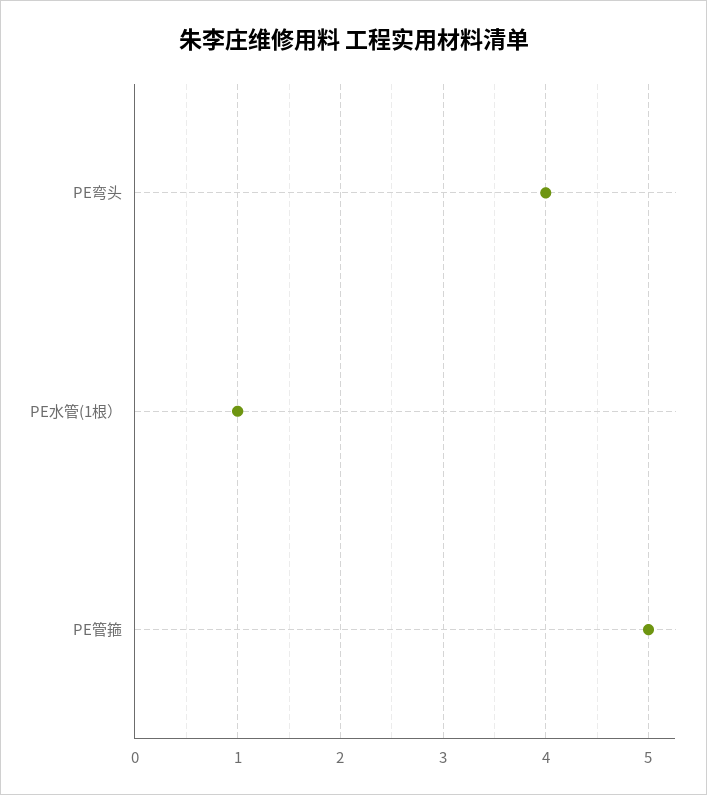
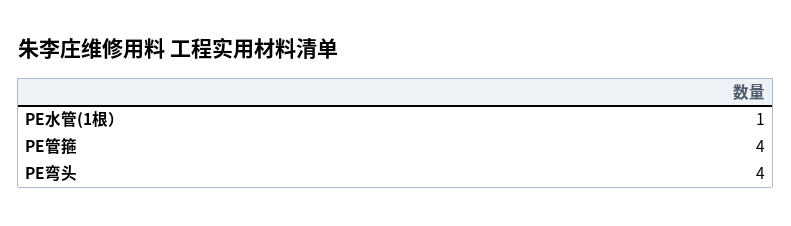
PE管箍: 5 -> 4

